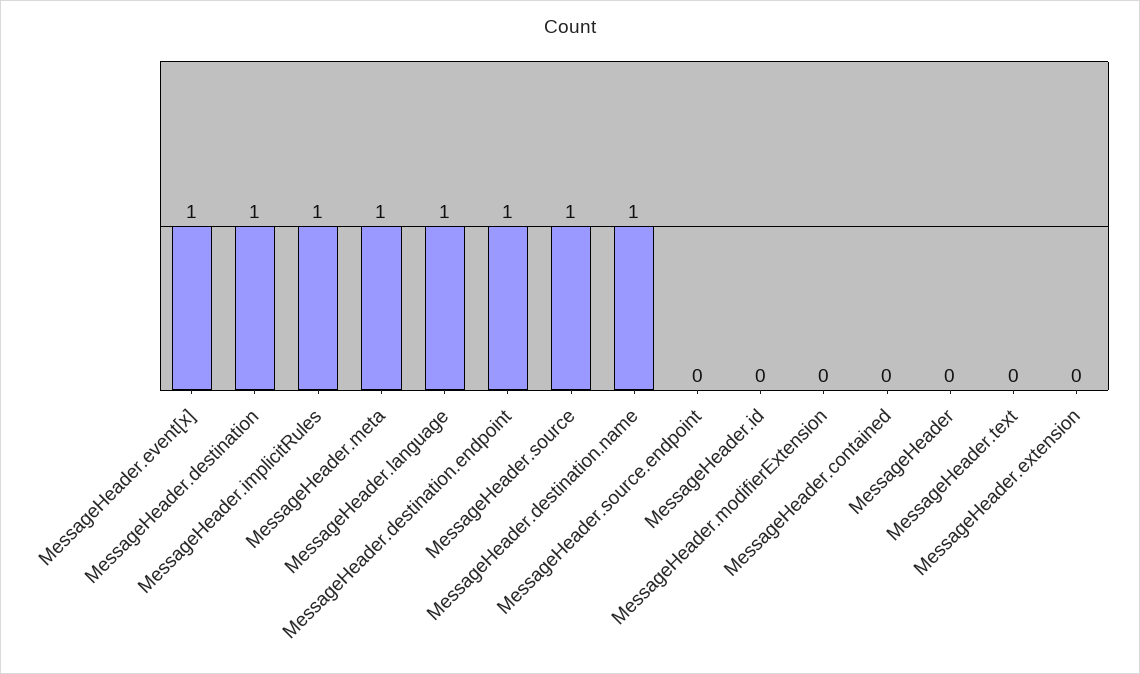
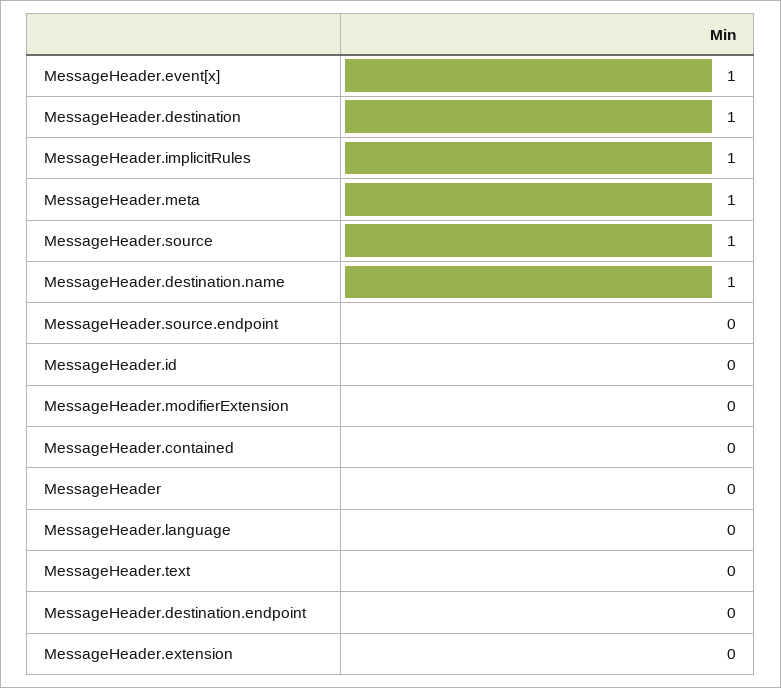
MessageHeader.language: 1 -> 0
MessageHeader.destination.endpoint: 1 -> 0

